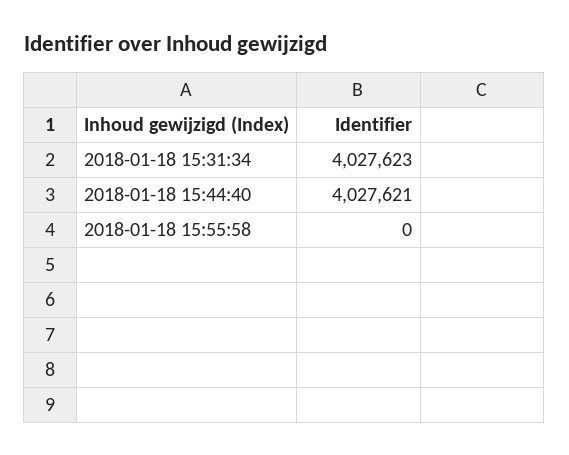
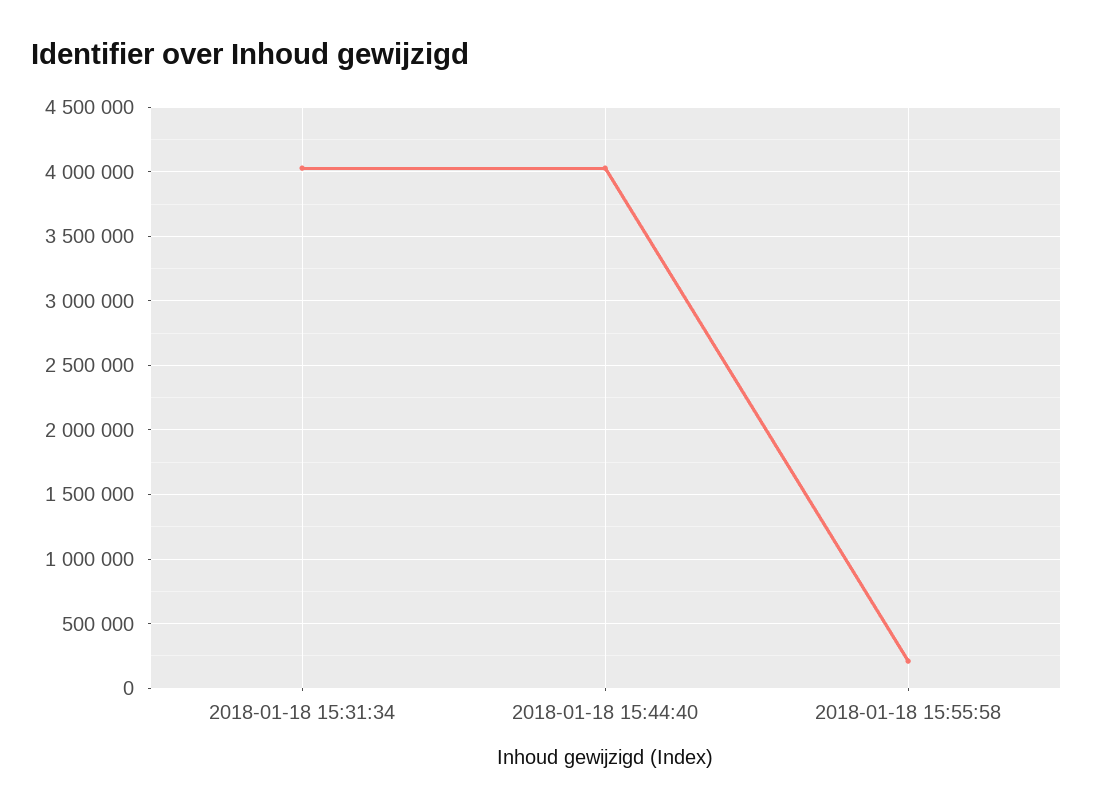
2018-01-18 15:55:58: 0 -> 200000

